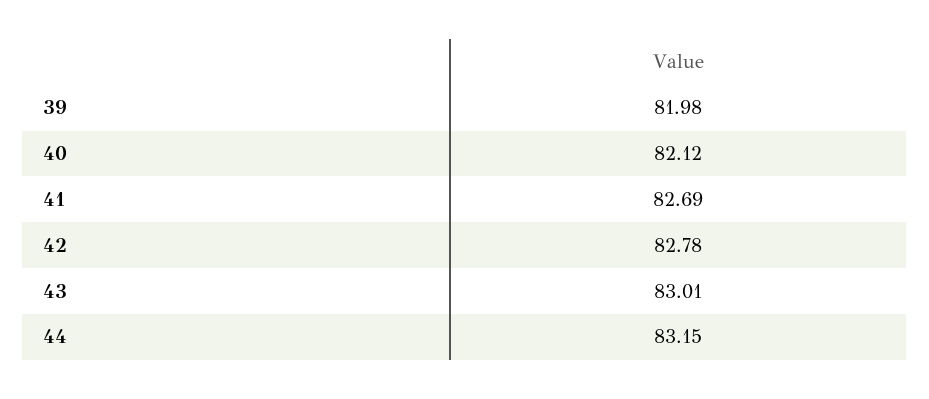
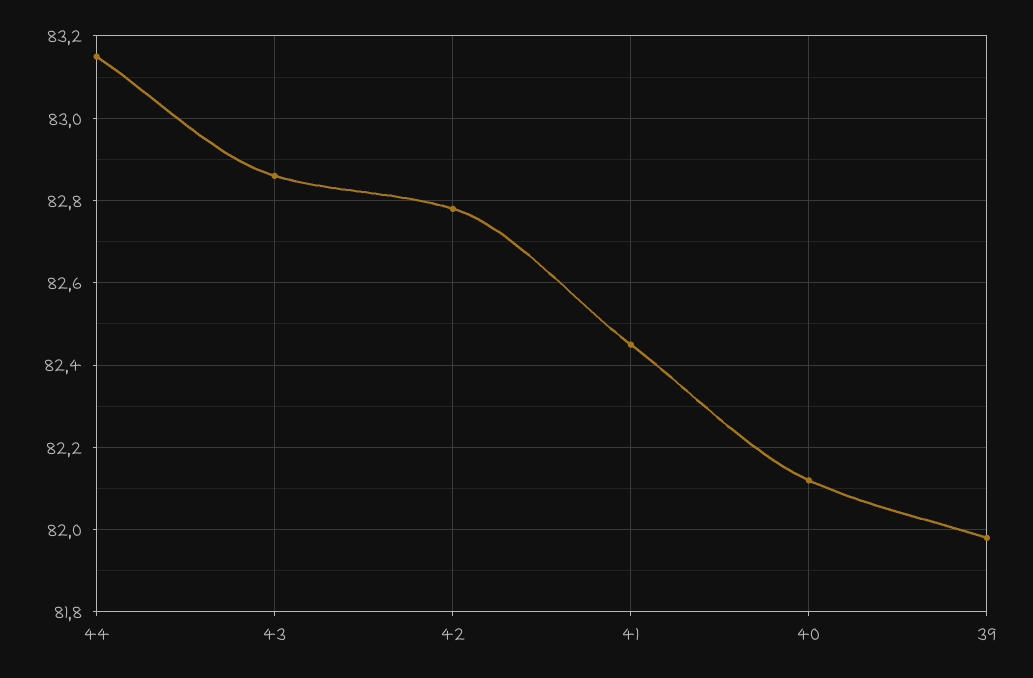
41: 82.69 -> 82.45
43: 83.01 -> 82.85

